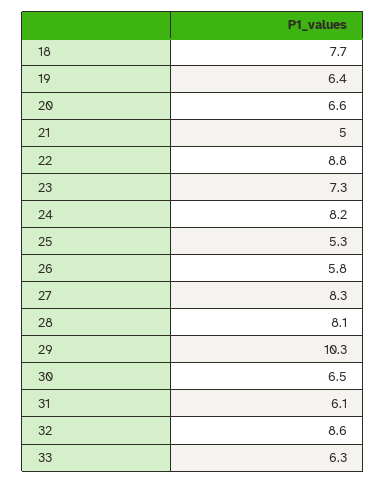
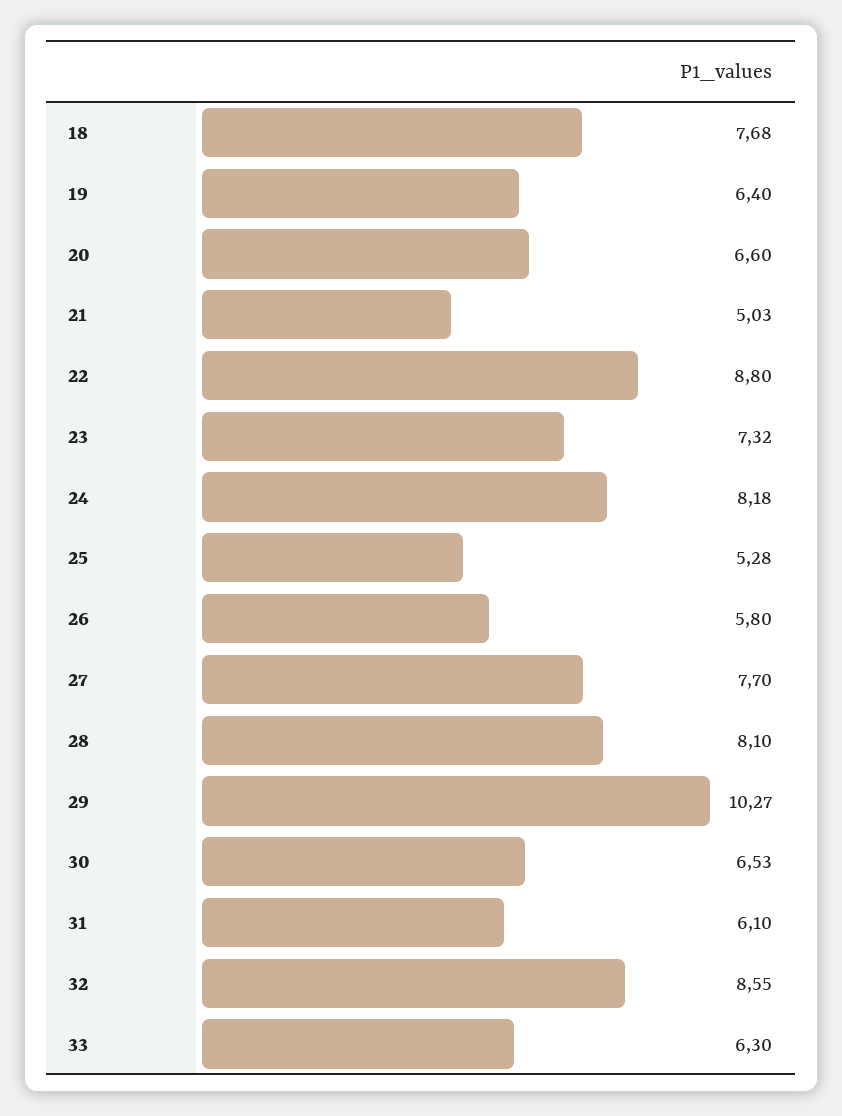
27: 8.3 -> 7.7

